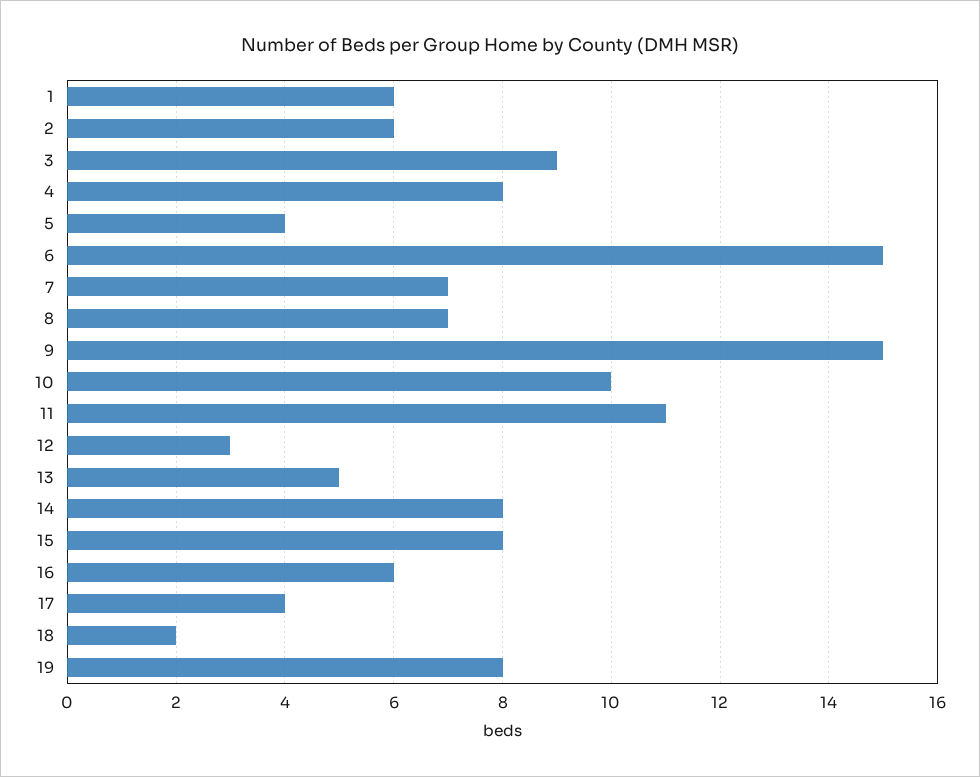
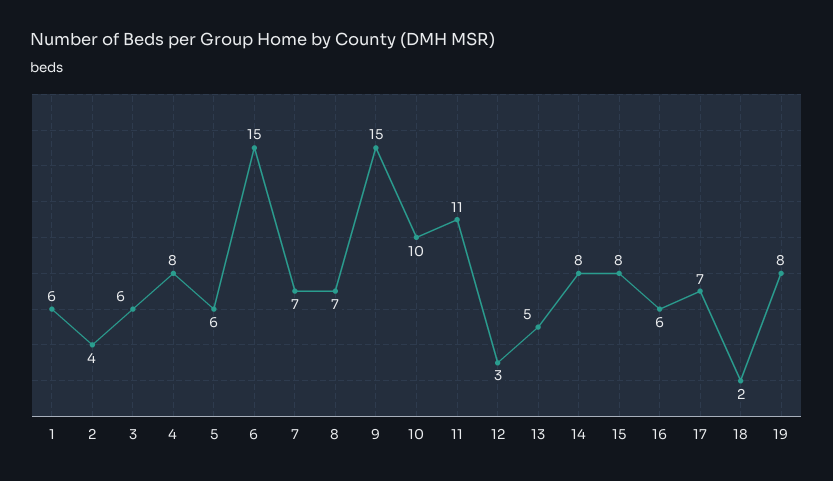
2: 6 -> 4
3: 9 -> 6
5: 4 -> 6
17: 4 -> 7

